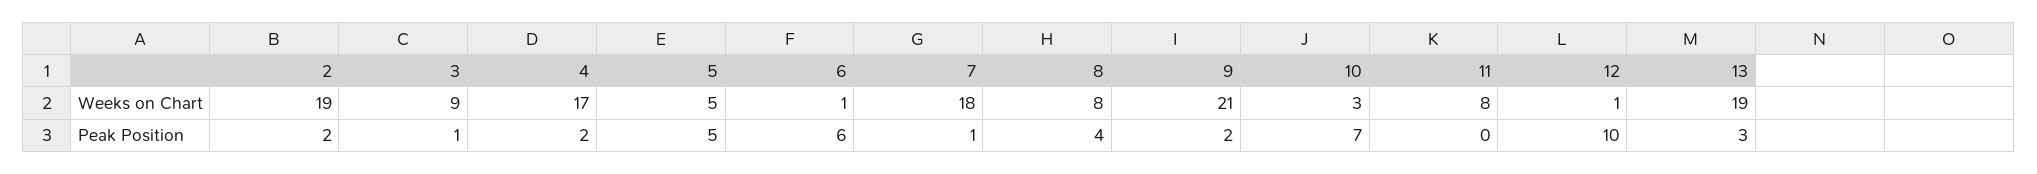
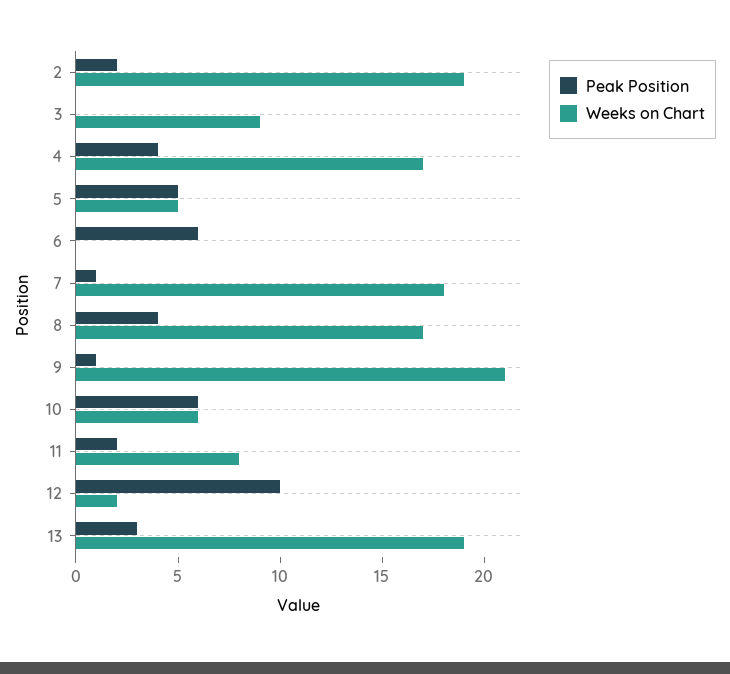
Weeks on Chart, 6: 1 -> 0
Weeks on Chart, 8: 8 -> 17
Weeks on Chart, 10: 3 -> 6
Weeks on Chart, 12: 1 -> 2
Peak Position, 3: 1 -> 0
Peak Position, 4: 2 -> 4
Peak Position, 9: 2 -> 1
Peak Position, 10: 7 -> 6
Peak Position, 11: 0 -> 2

